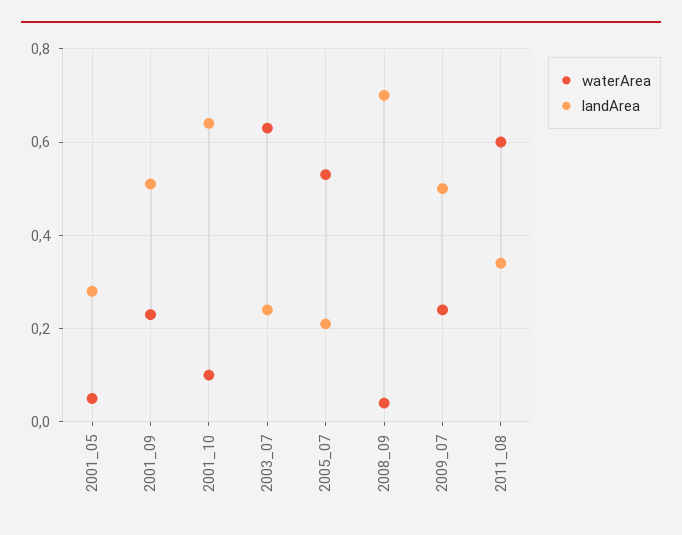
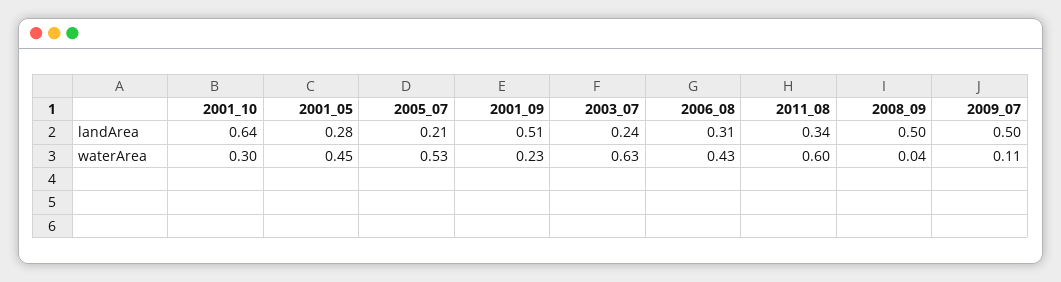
waterArea, 2001_05: 0.05 -> 0.45
waterArea, 2001_10: 0.1 -> 0.3
landArea, 2008_09: 0.7 -> 0.5
waterArea, 2009_07: 0.25 -> 0.11
landArea, 2006_08: none -> 0.31
waterArea, 2006_08: none -> 0.43

